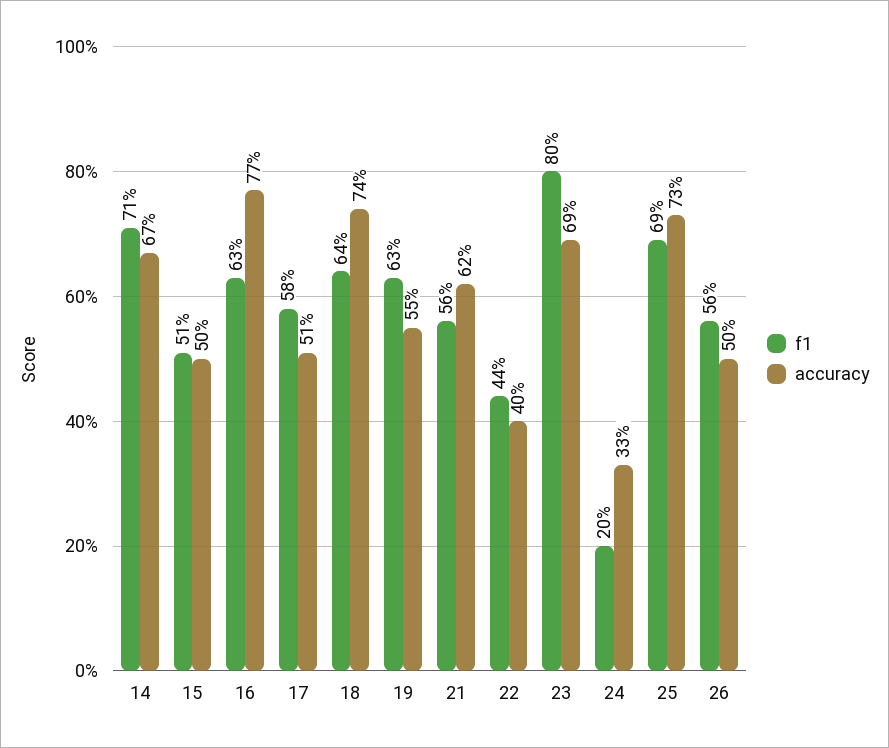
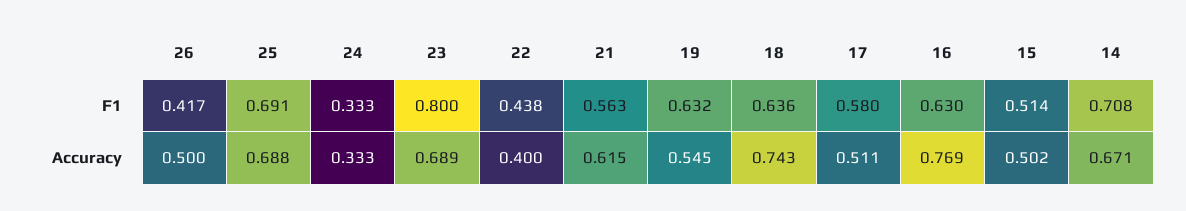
f1, 24: 0.2 -> 0.333
accuracy, 25: 0.73 -> 0.688
f1, 26: 0.56 -> 0.417

